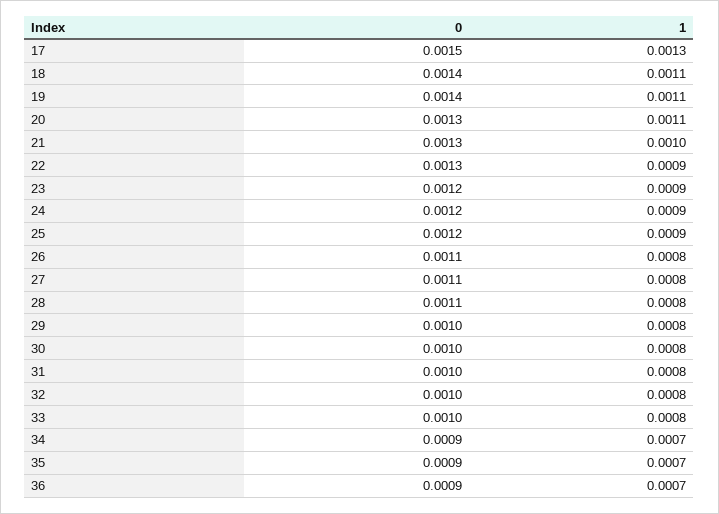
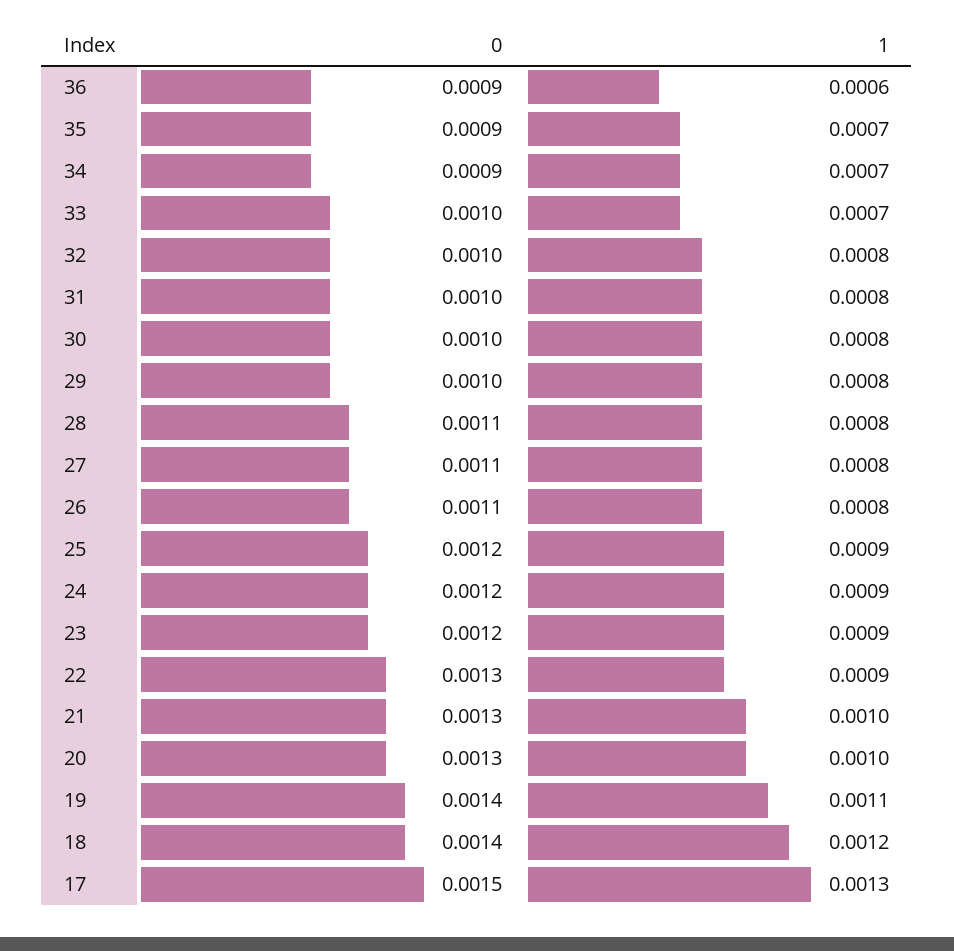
1, 18: 0.0011 -> 0.0012
1, 20: 0.0011 -> 0.001
1, 33: 0.0008 -> 0.0007
1, 36: 0.0007 -> 0.0006

